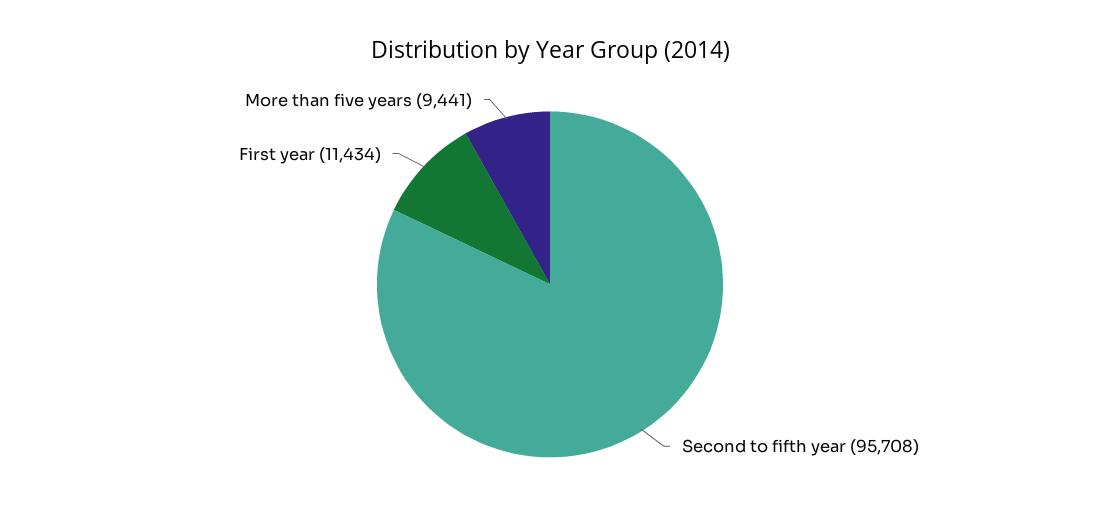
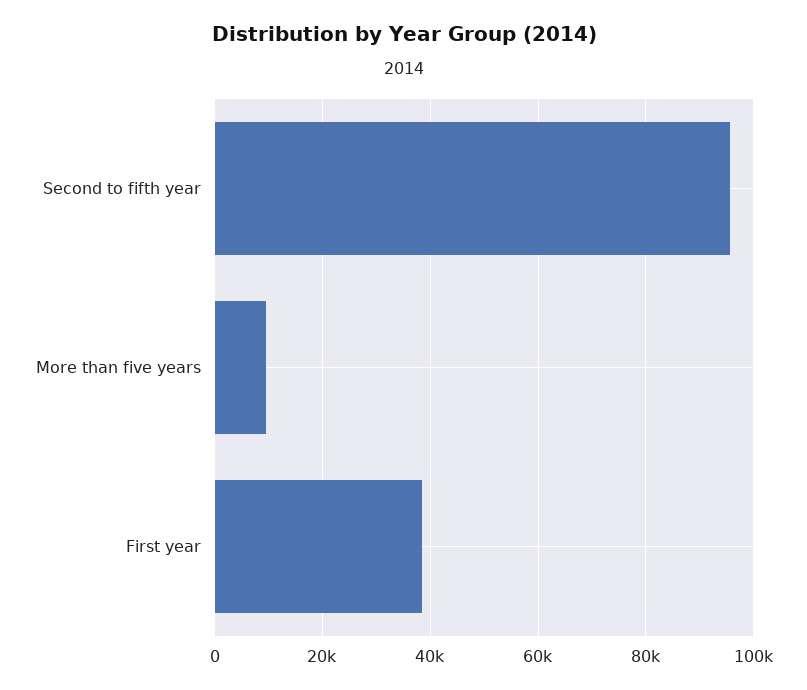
First year: 11434 -> 38000

